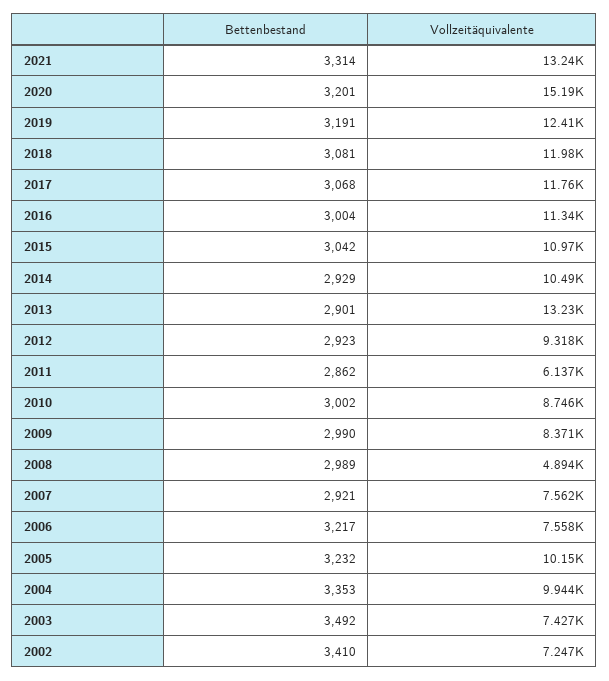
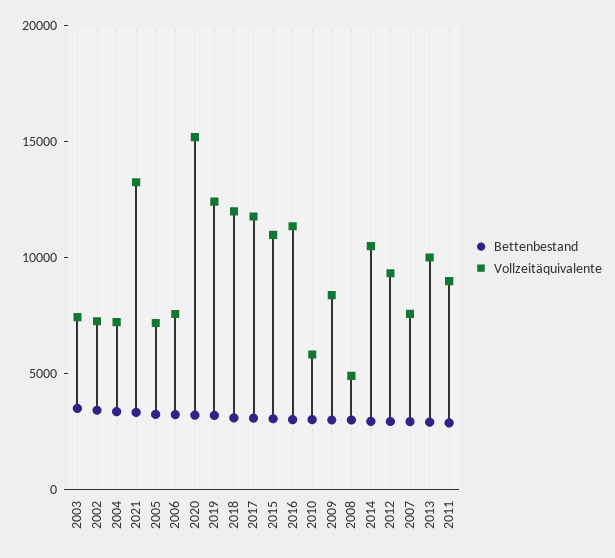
Vollzeitäquivalente, 2013: 13230 -> 10000
Vollzeitäquivalente, 2011: 6137 -> 9000
Vollzeitäquivalente, 2010: 8746 -> 6000
Vollzeitäquivalente, 2005: 10150 -> 7000
Vollzeitäquivalente, 2004: 9944 -> 7000

